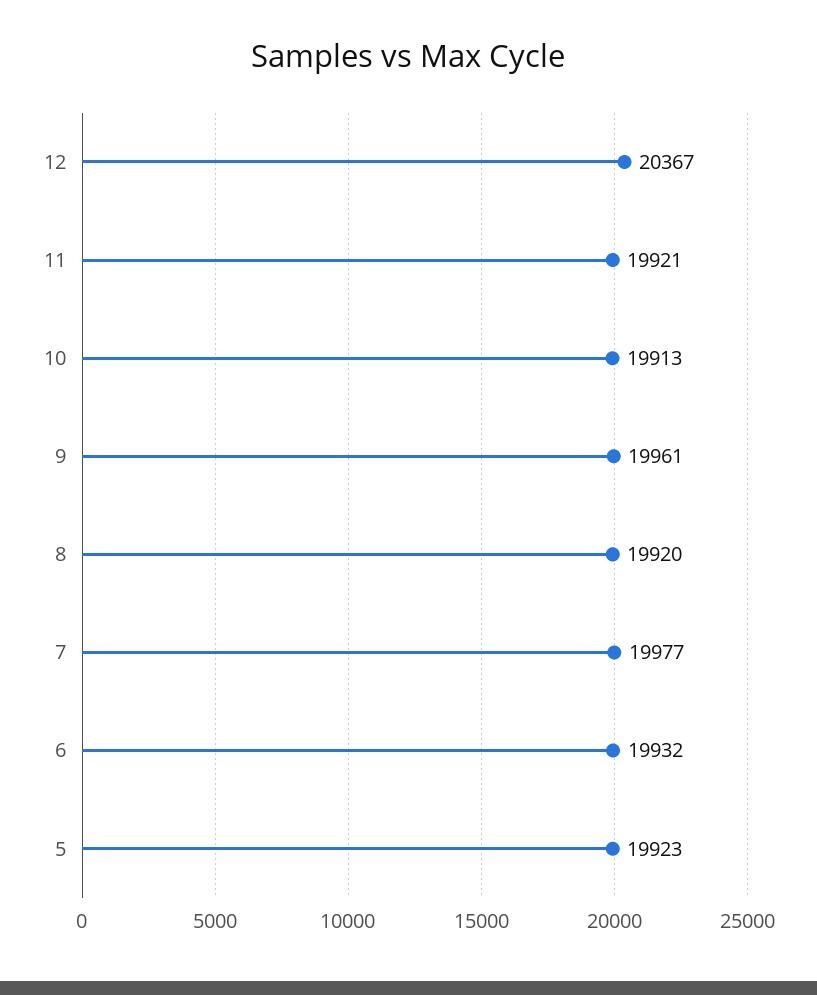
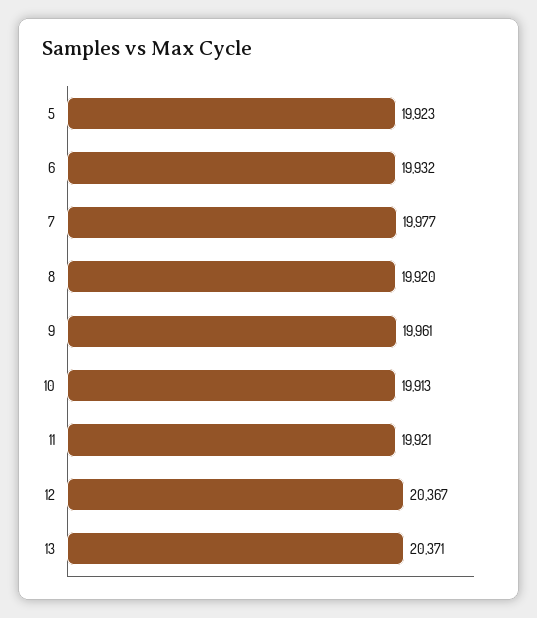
13: none -> 20371

